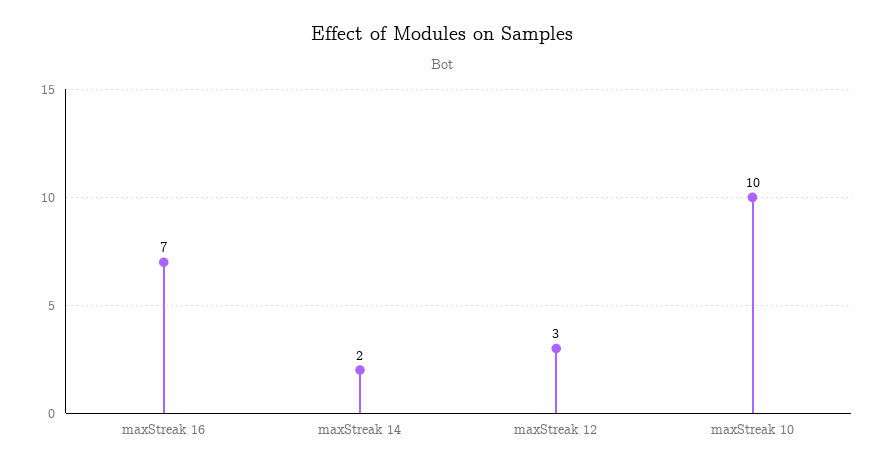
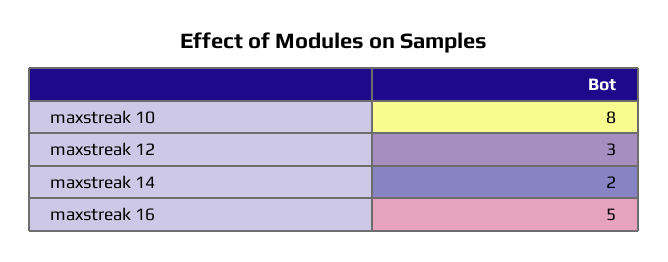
maxStreak 16: 7 -> 5
maxStreak 10: 10 -> 8

